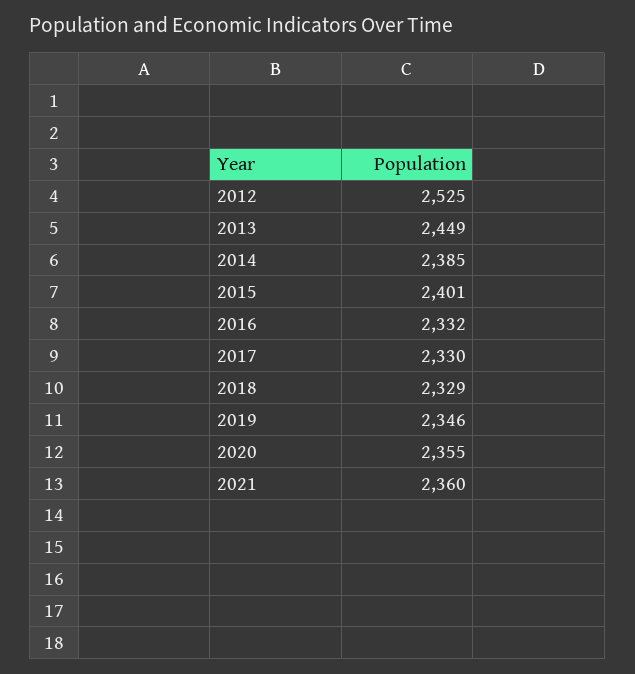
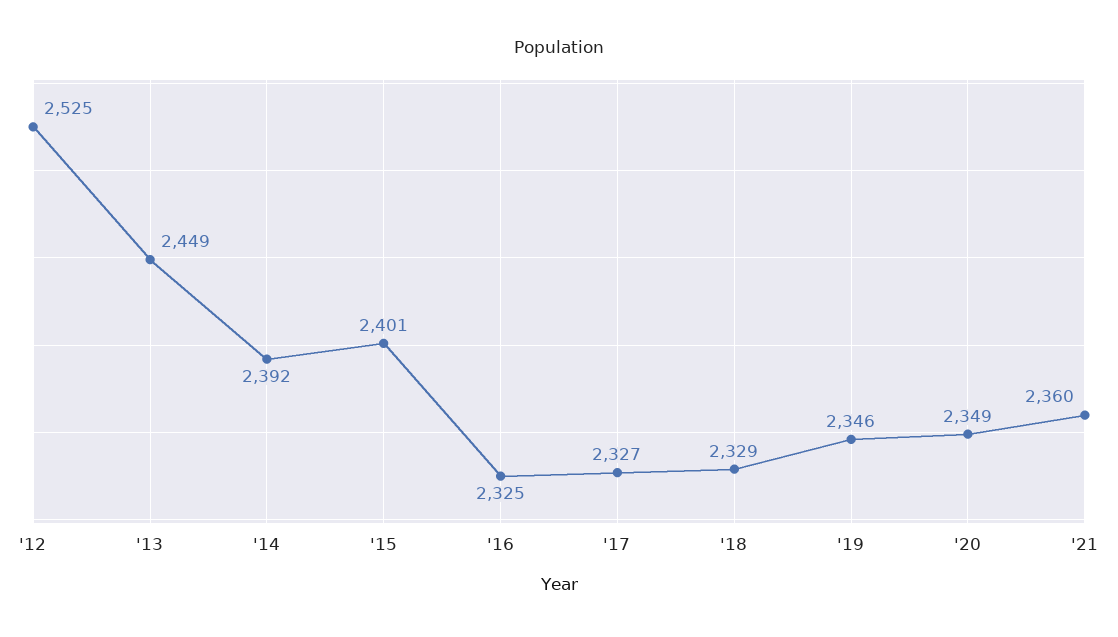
2014: 2385 -> 2392
2016: 2332 -> 2325
2017: 2330 -> 2327
2020: 2355 -> 2349

